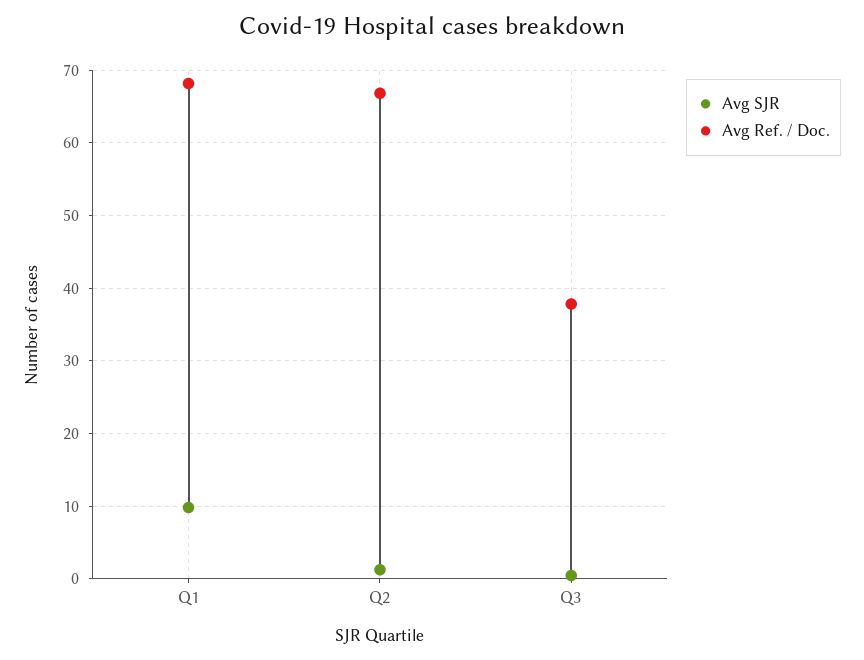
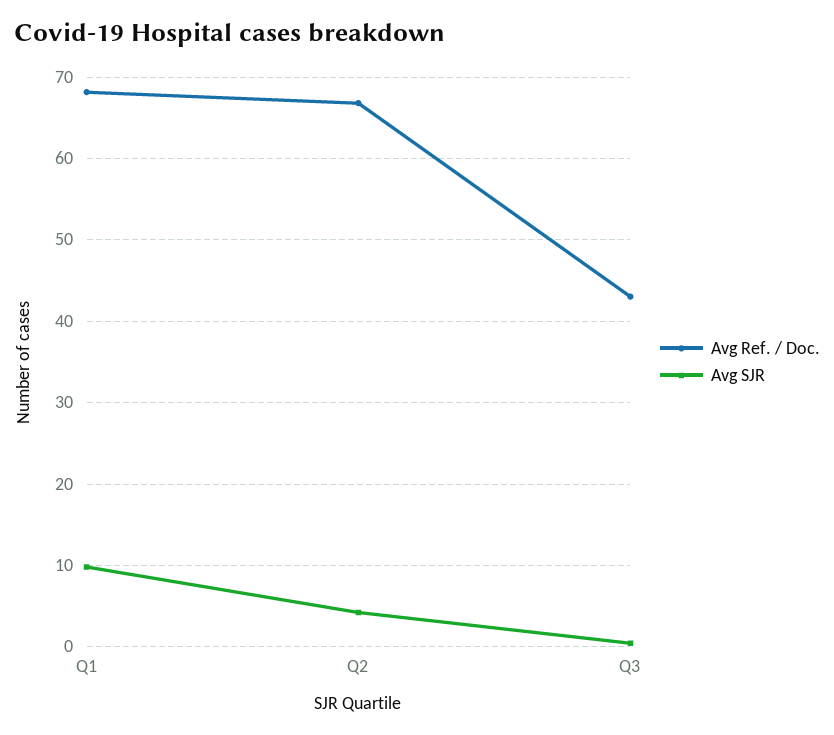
Avg SJR, Q2: 1 -> 4
Avg Ref. / Doc., Q3: 38 -> 43

